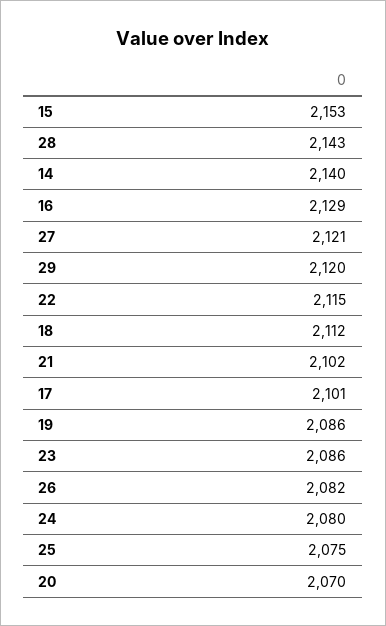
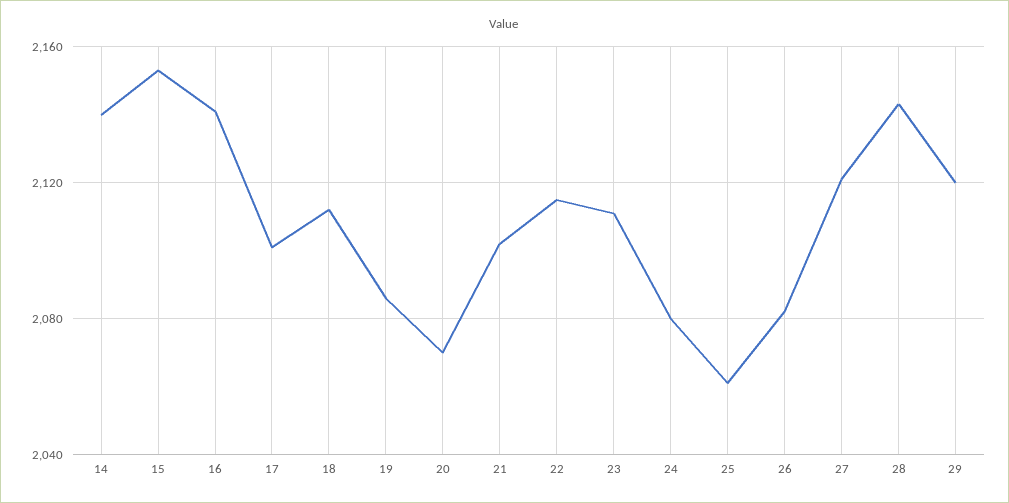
16: 2129 -> 2140
23: 2086 -> 2110
25: 2075 -> 2060

